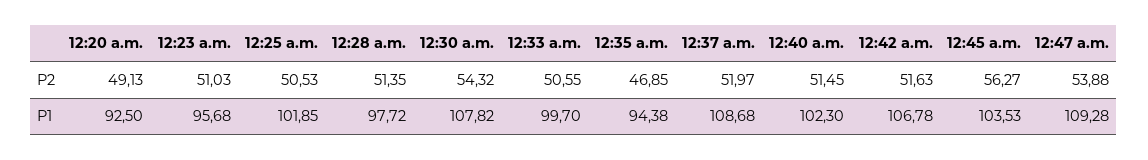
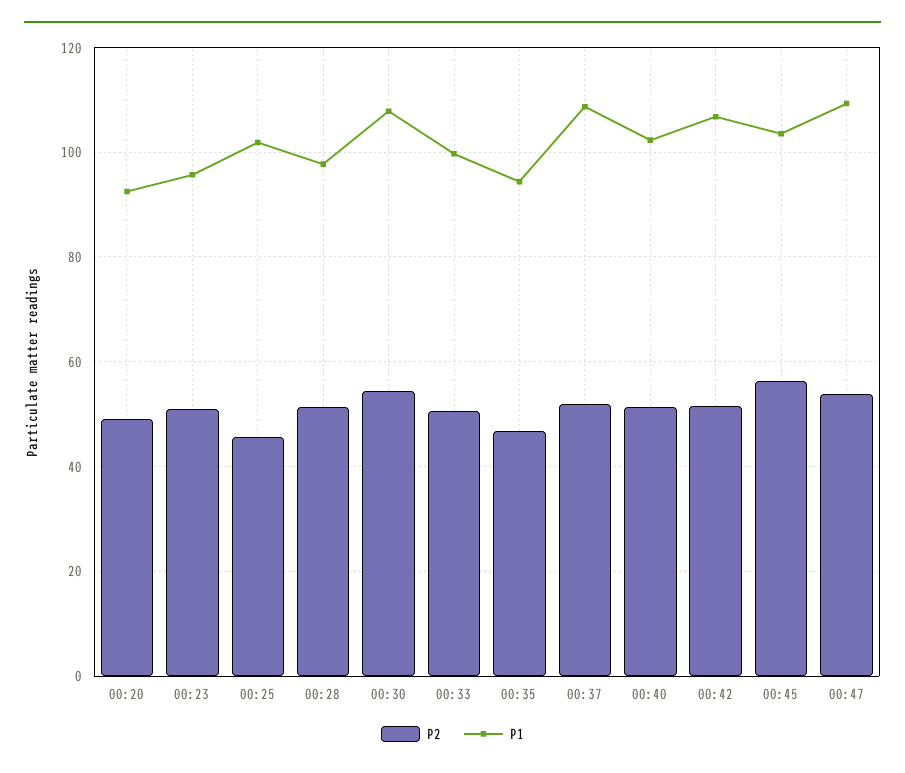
P2, 12:25 a.m.: 50.53 -> 46

